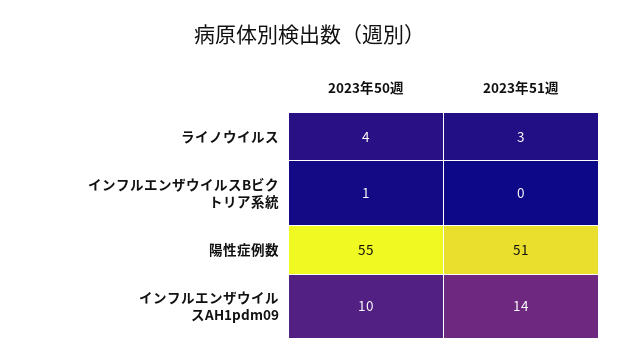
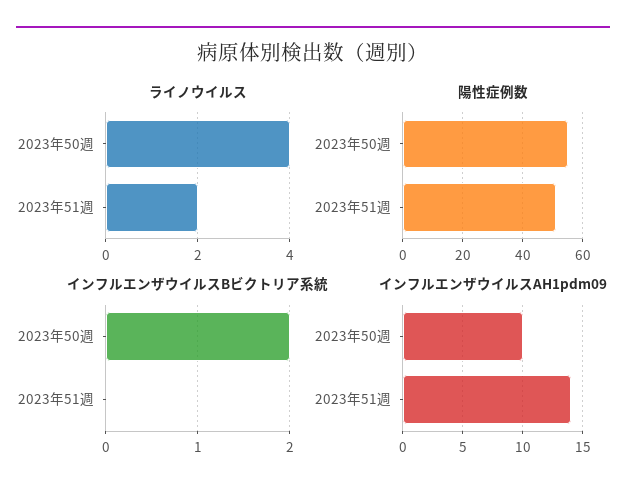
ライノウイルス, 2023年51週: 3 -> 2
インフルエンザウイルスBビクトリア系統, 2023年50週: 1 -> 2

